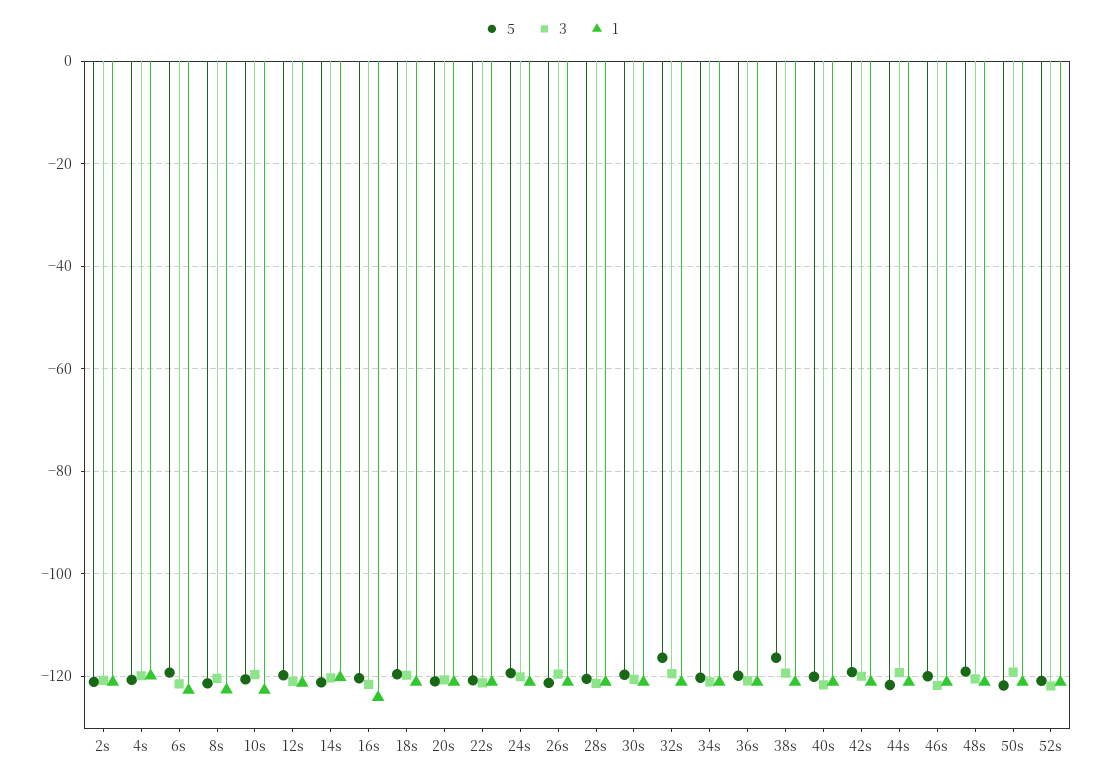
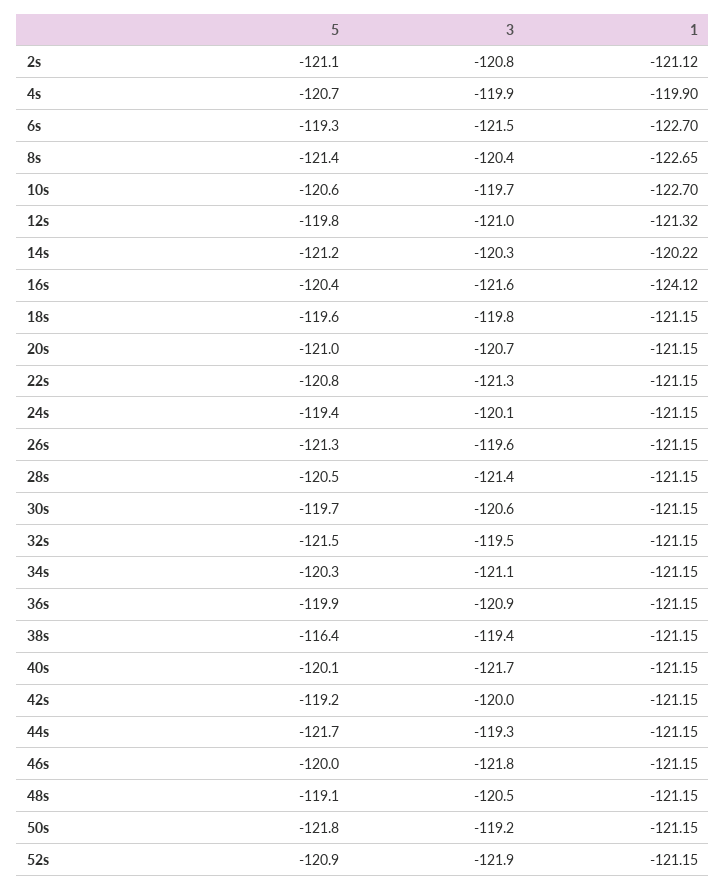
5, 32s: -116 -> -121.5

